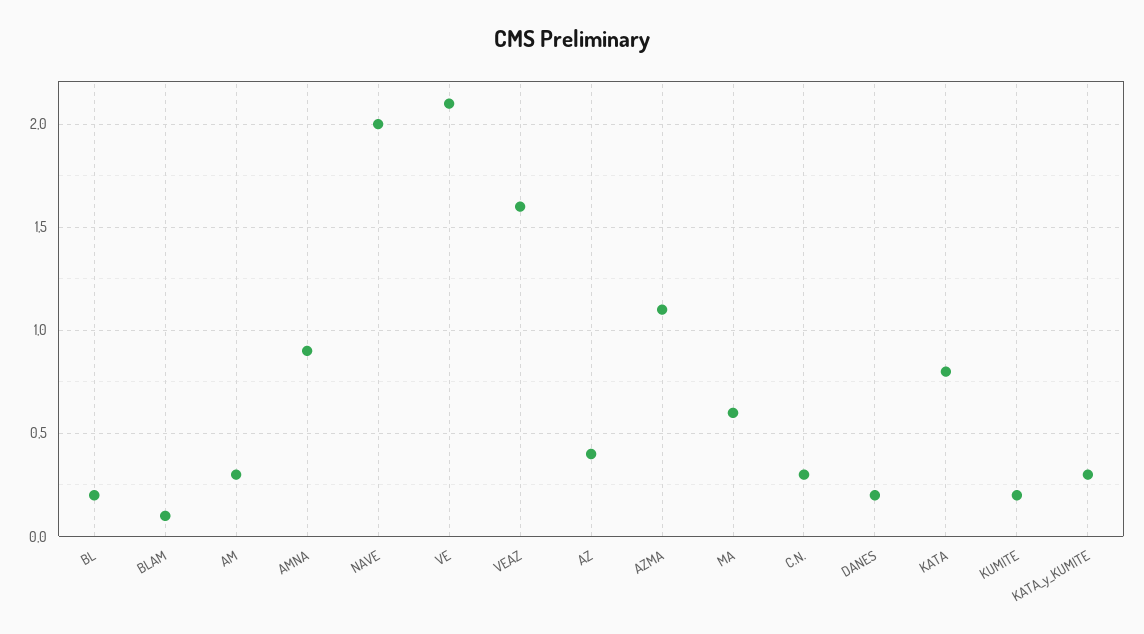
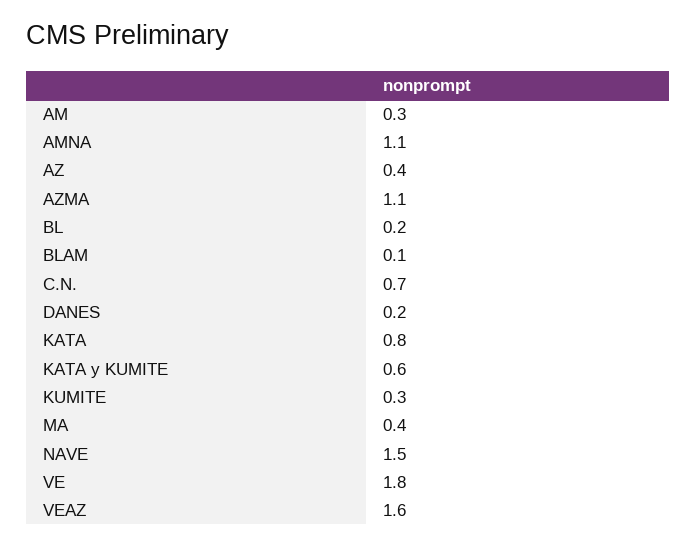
AMNA: 0.9 -> 1.1
NAVE: 2 -> 1.5
VE: 2.1 -> 1.8
MA: 0.6 -> 0.4
C.N.: 0.3 -> 0.7
KUMITE: 0.2 -> 0.3
KATA_y_KUMITE: 0.3 -> 0.6

